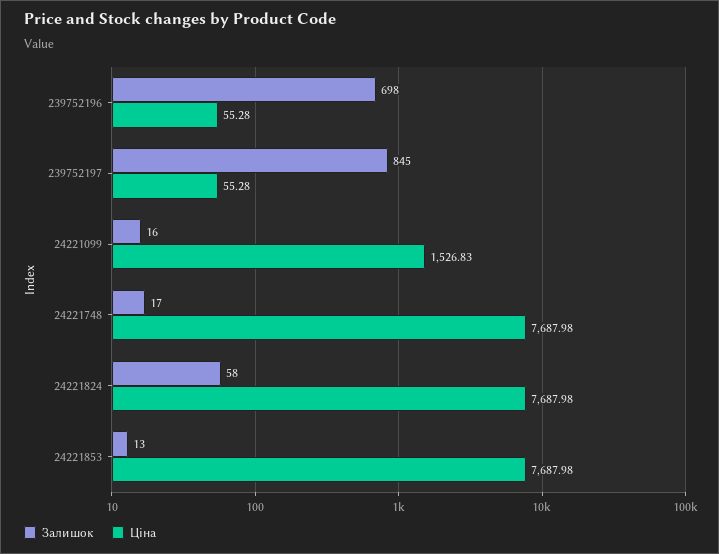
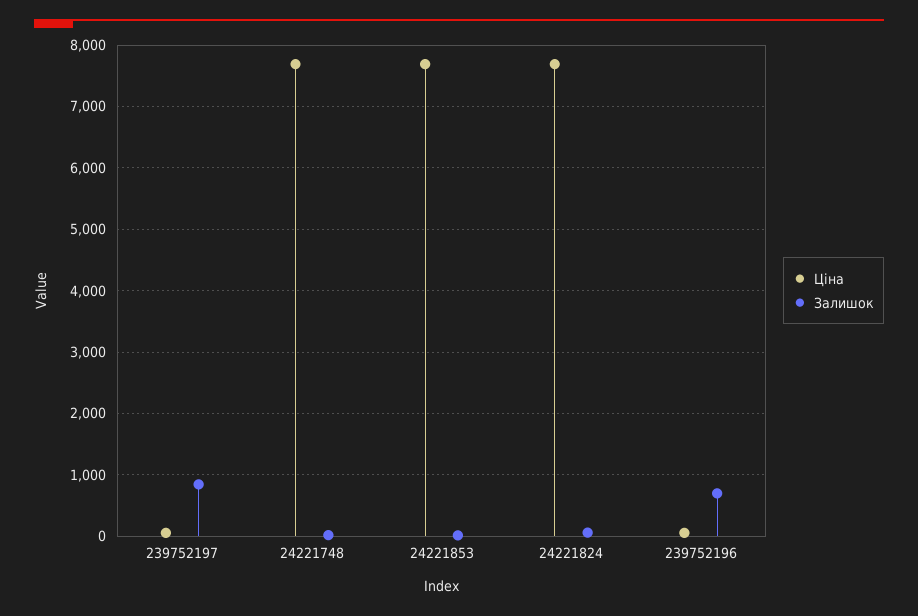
Залишок, 24221099: 16 -> none
Ціна, 24221099: 1526.83 -> none

